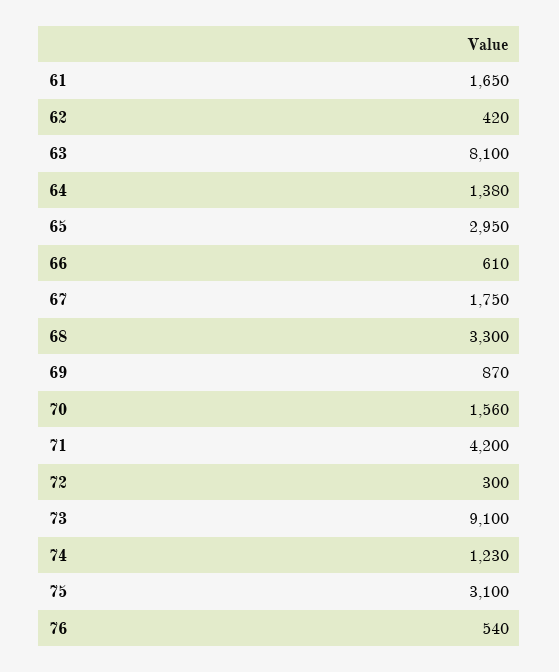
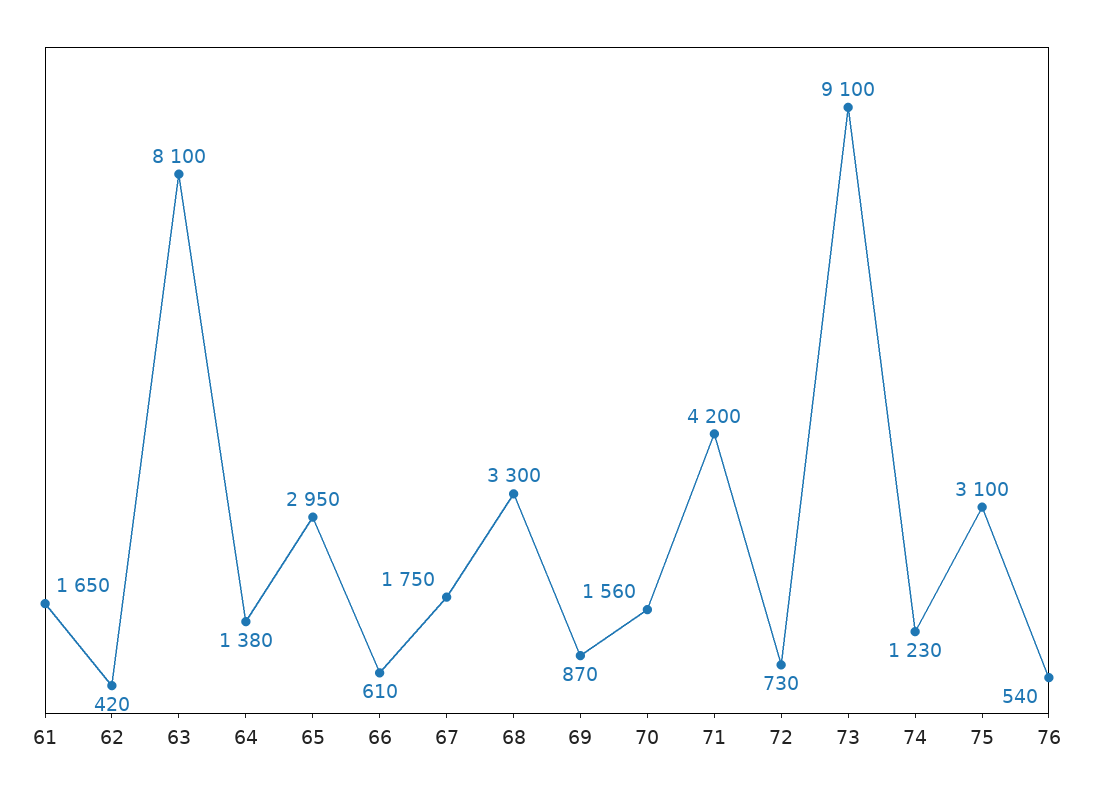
72: 300 -> 730

